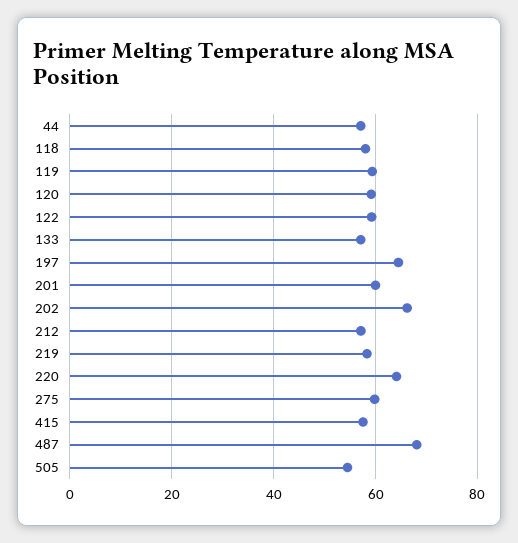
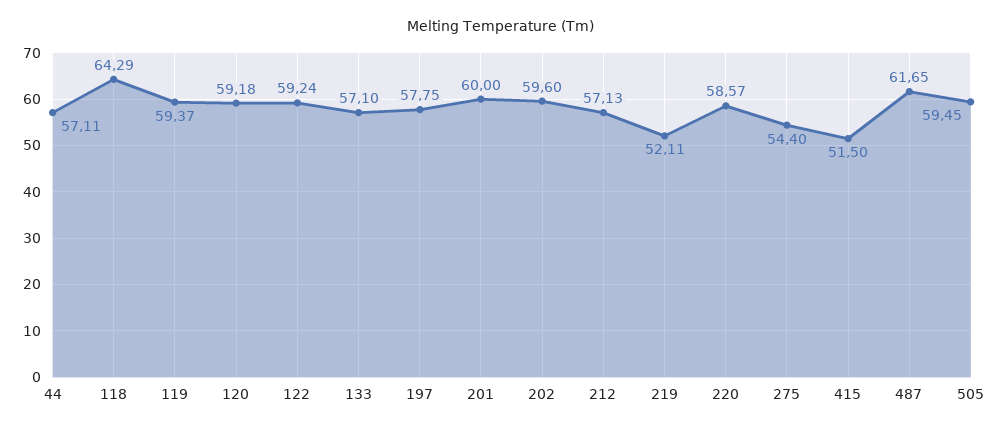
118: 58 -> 64.29
197: 64 -> 57.75
202: 66 -> 59.6
219: 58 -> 52.11
220: 64 -> 58.57
275: 60 -> 54.4
415: 58 -> 51.5
487: 68 -> 61.65
505: 54 -> 59.45

